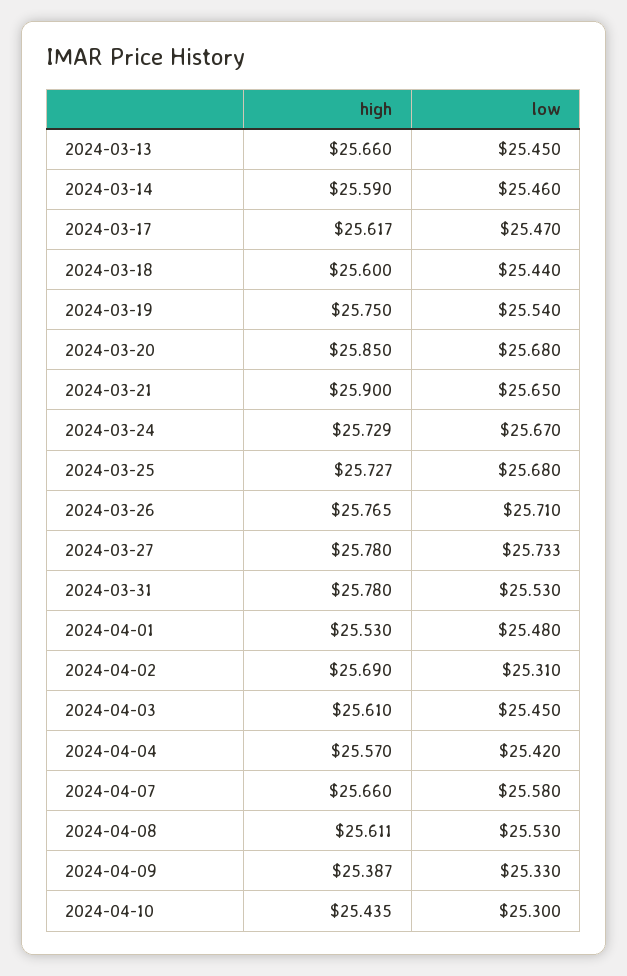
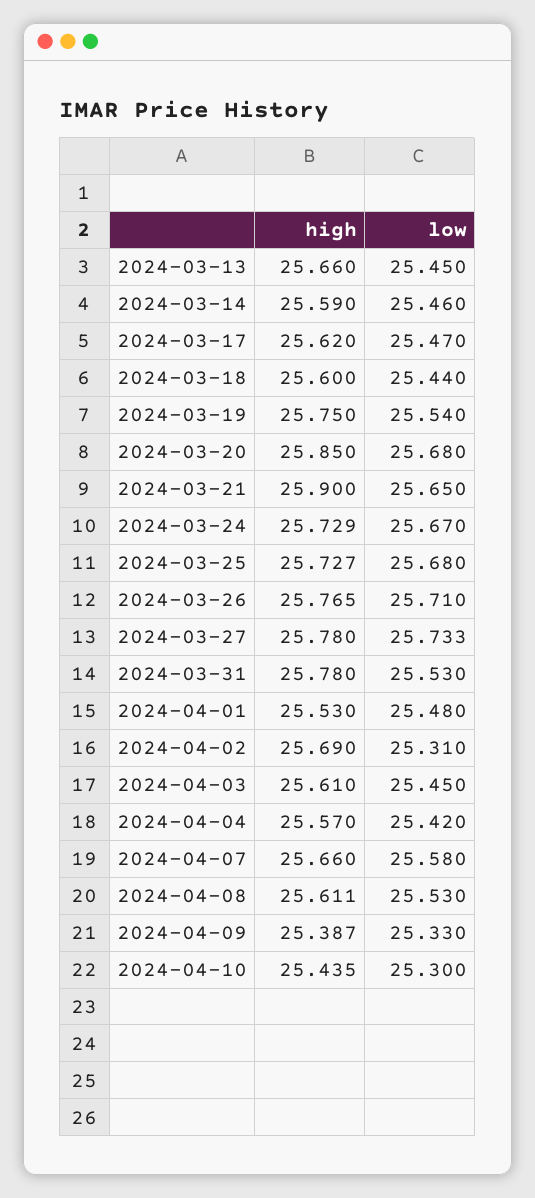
high, 2024-03-17: 25.617 -> 25.62

